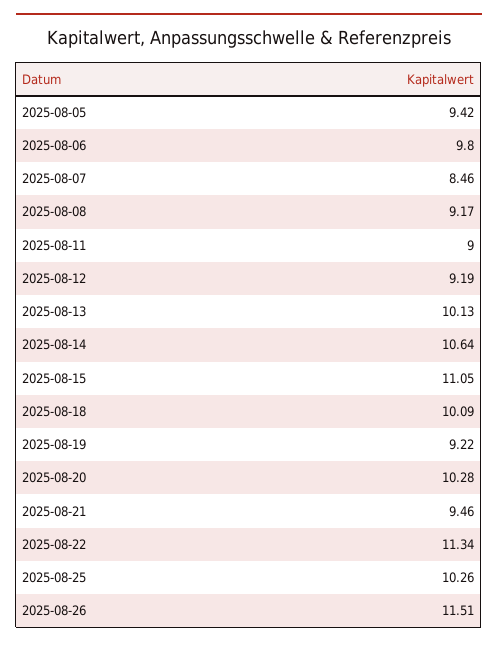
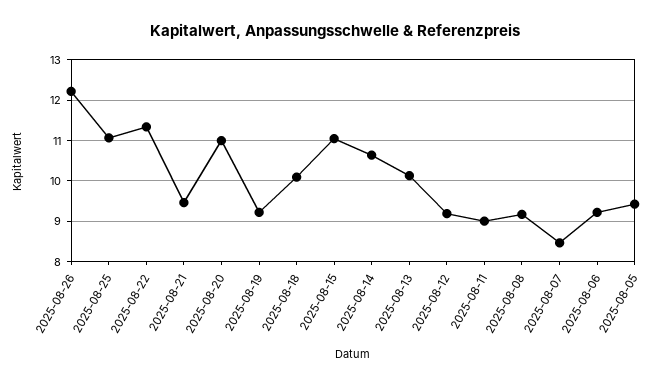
2025-08-06: 9.8 -> 9.2
2025-08-20: 10.28 -> 11
2025-08-25: 10.26 -> 11
2025-08-26: 11.51 -> 12.2

